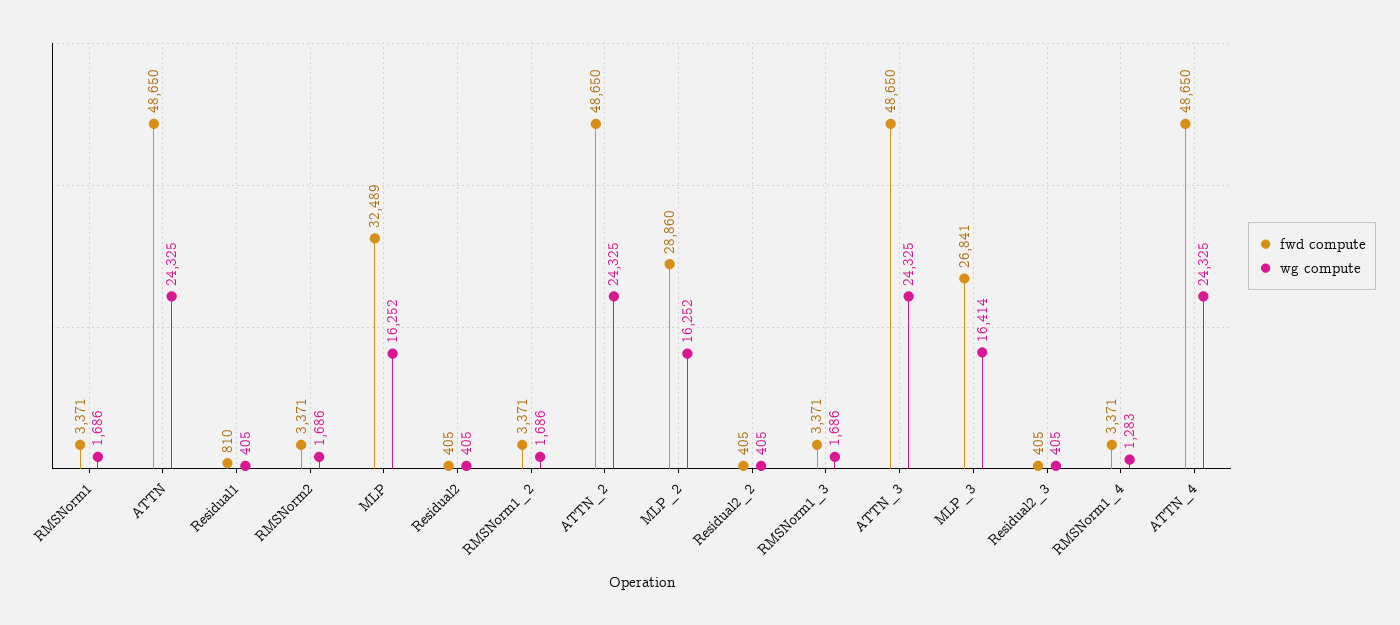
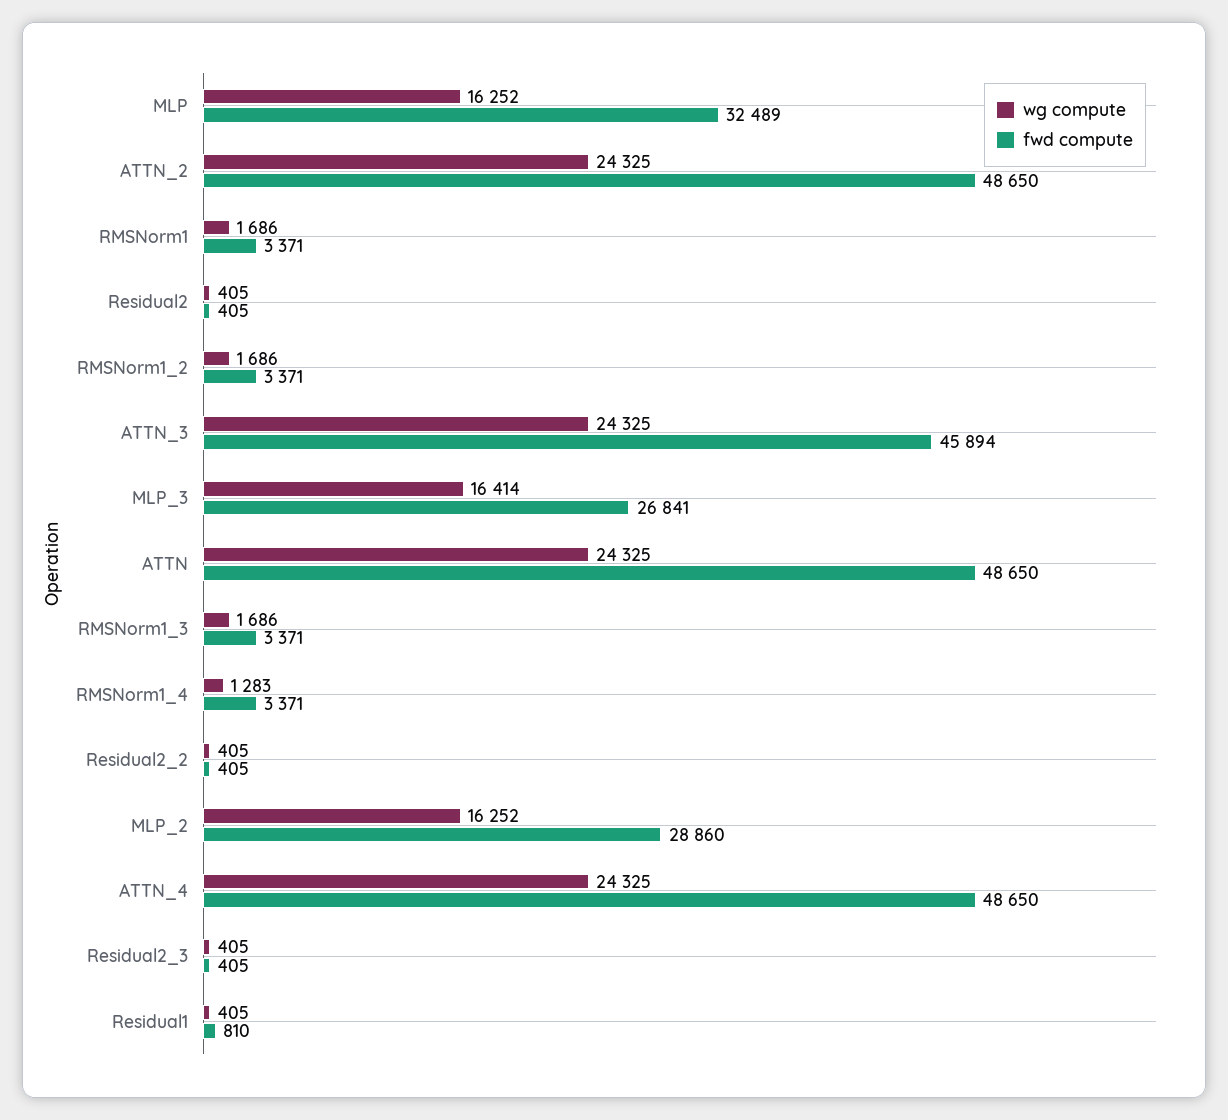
fwd compute, RMSNorm2: 3371 -> none
wg compute, RMSNorm2: 1686 -> none
fwd compute, ATTN_3: 48650 -> 45894

